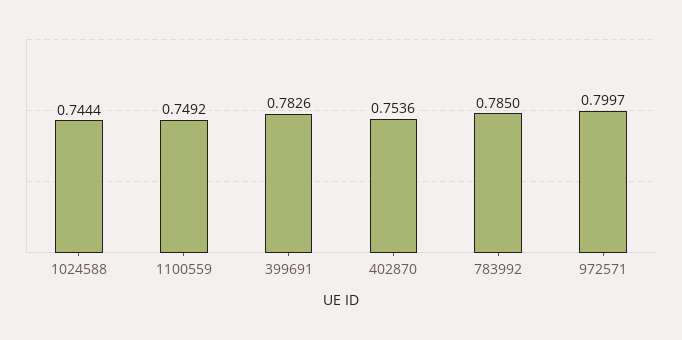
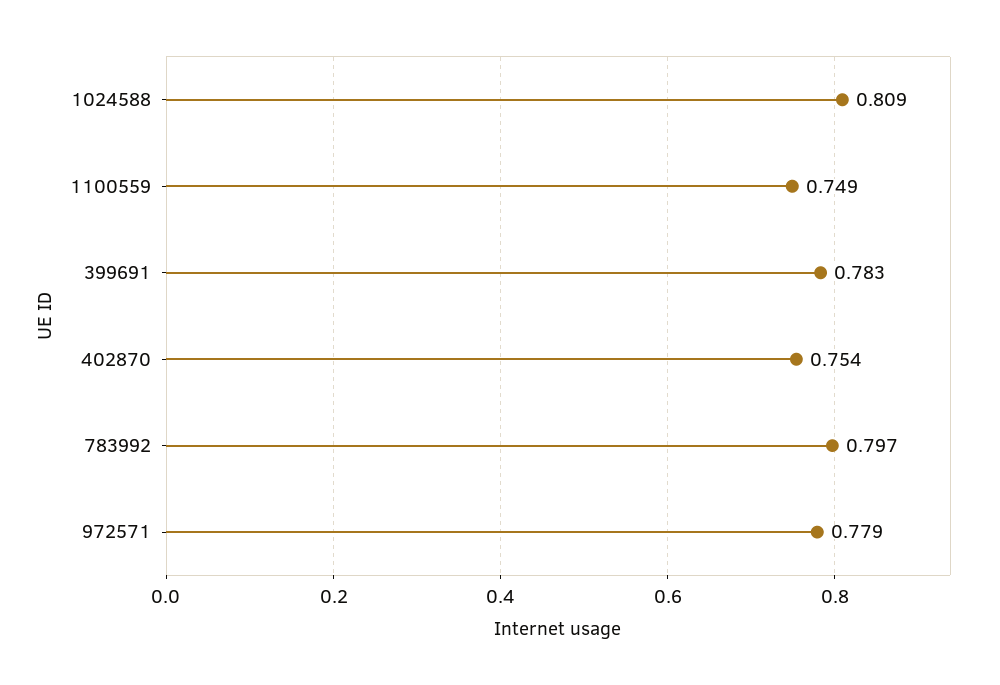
1024588: 0.7444 -> 0.809
783992: 0.785 -> 0.797
972571: 0.7997 -> 0.779

